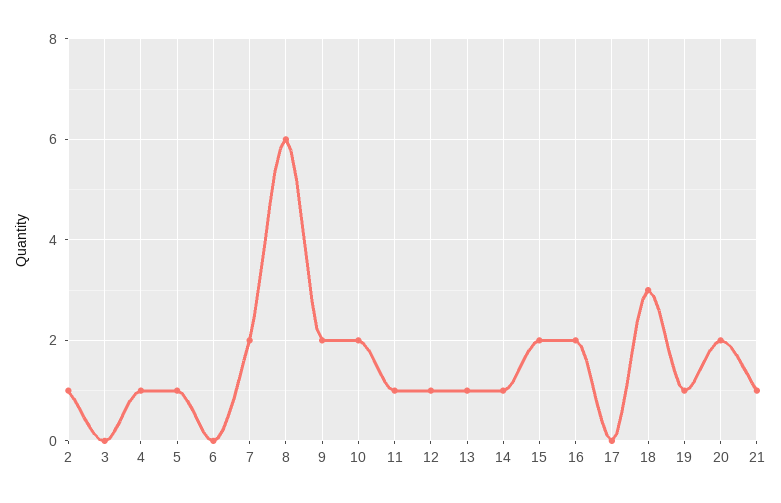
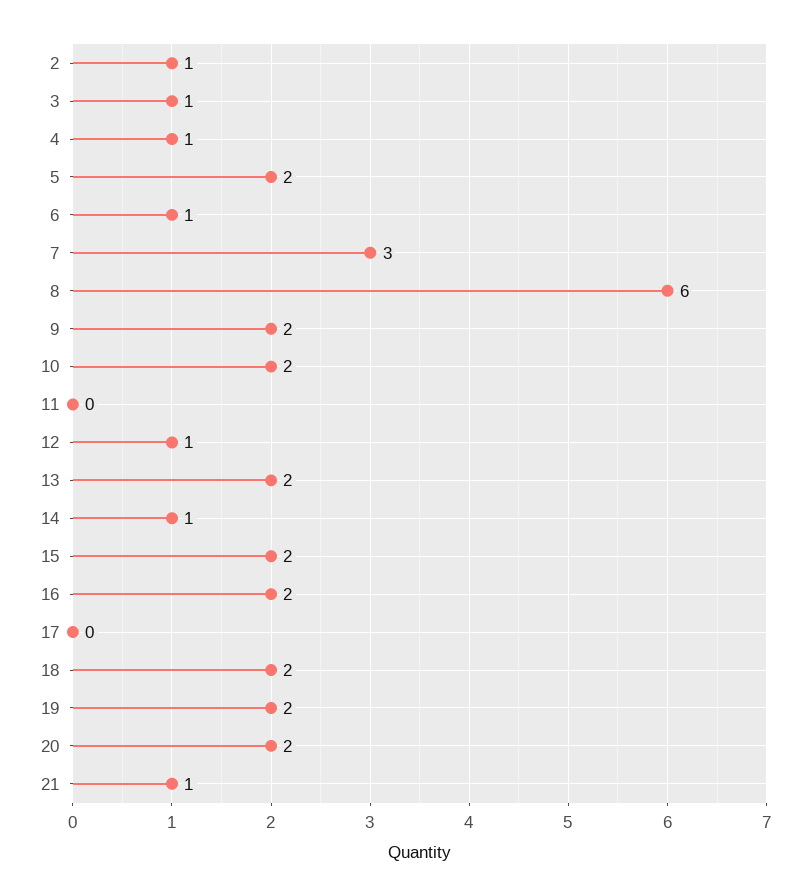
3: 0 -> 1
5: 1 -> 2
6: 0 -> 1
7: 2 -> 3
11: 1 -> 0
13: 1 -> 2
18: 3 -> 2
19: 1 -> 2

